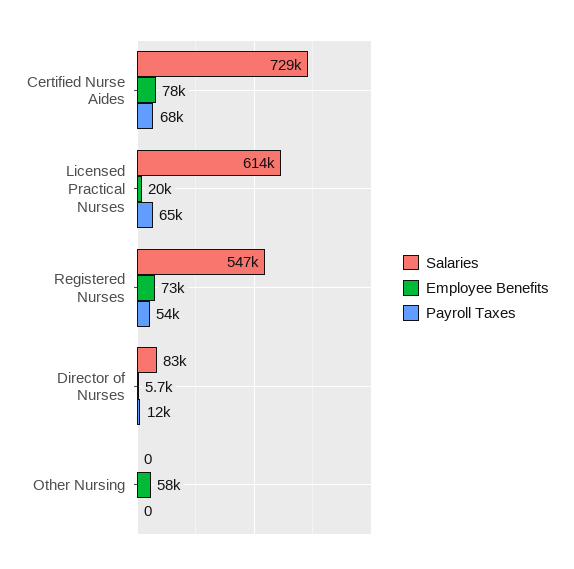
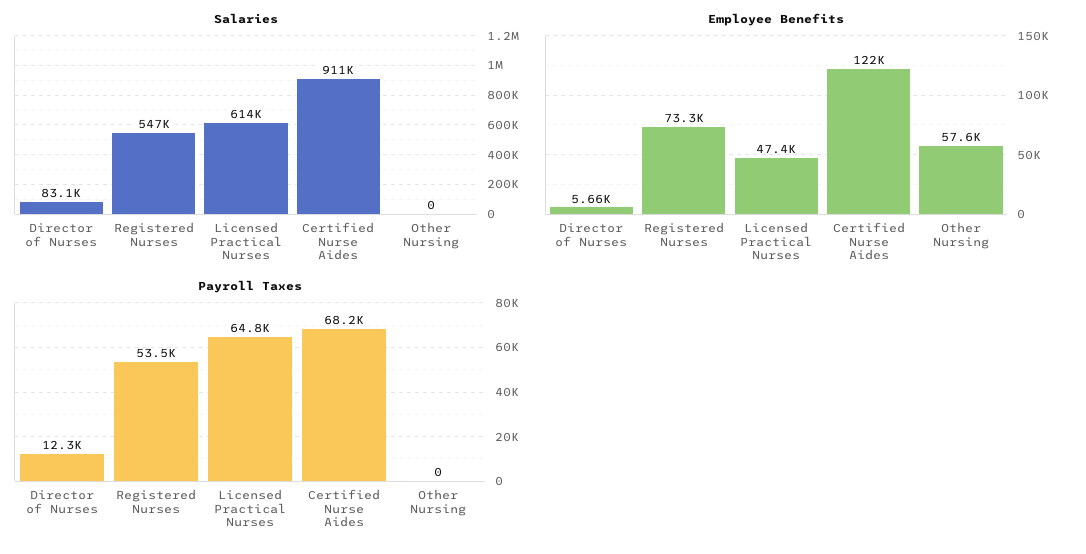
Salaries, Certified Nurse Aides: 729000 -> 911000
Employee Benefits, Certified Nurse Aides: 78000 -> 122000
Employee Benefits, Licensed Practical Nurses: 20000 -> 47400

